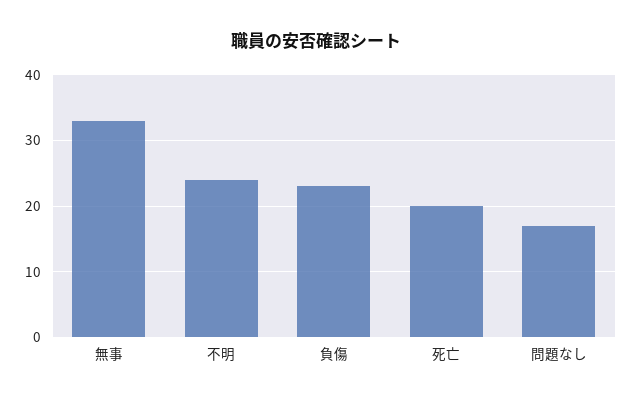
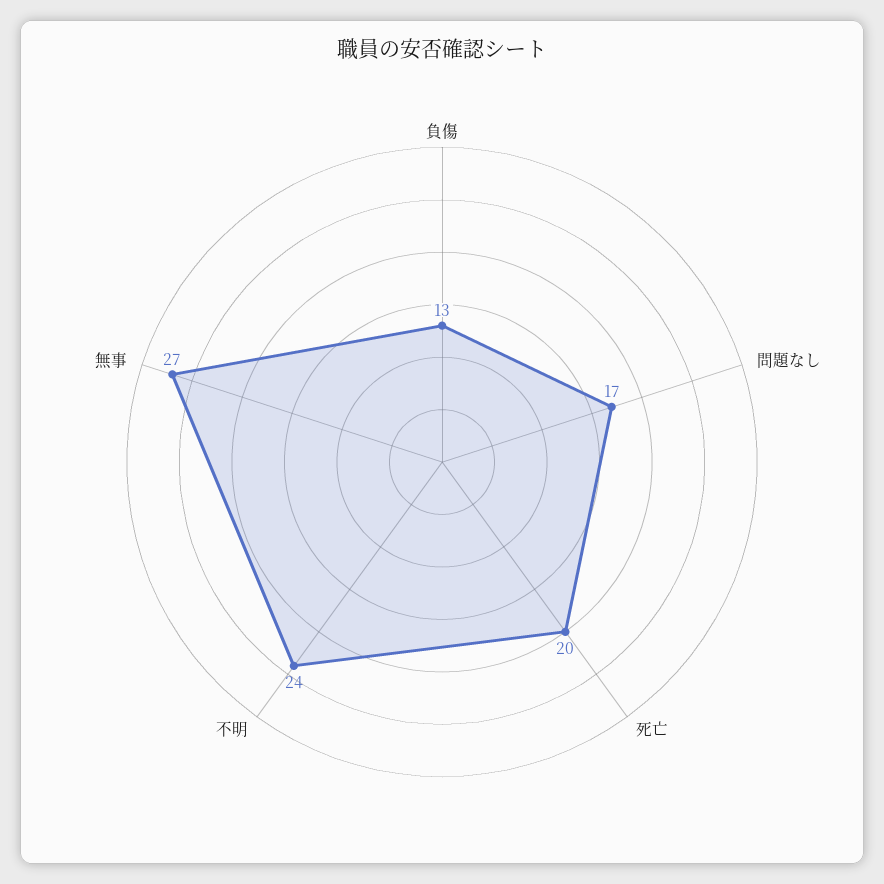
無事: 33 -> 27
負傷: 23 -> 13

